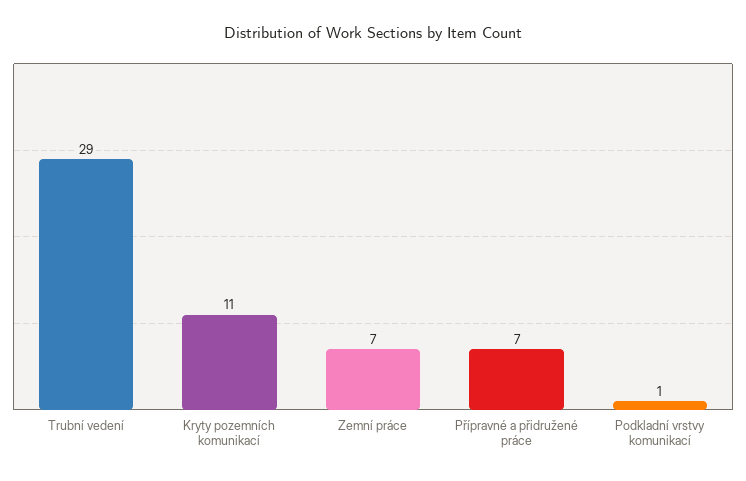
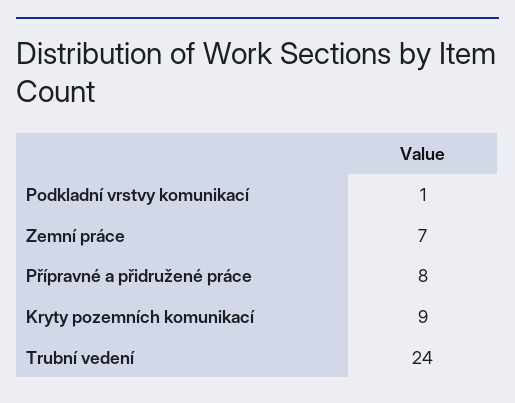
Trubní vedení: 29 -> 24
Kryty pozemních komunikací: 11 -> 9
Přípravné a přidružené práce: 7 -> 8

